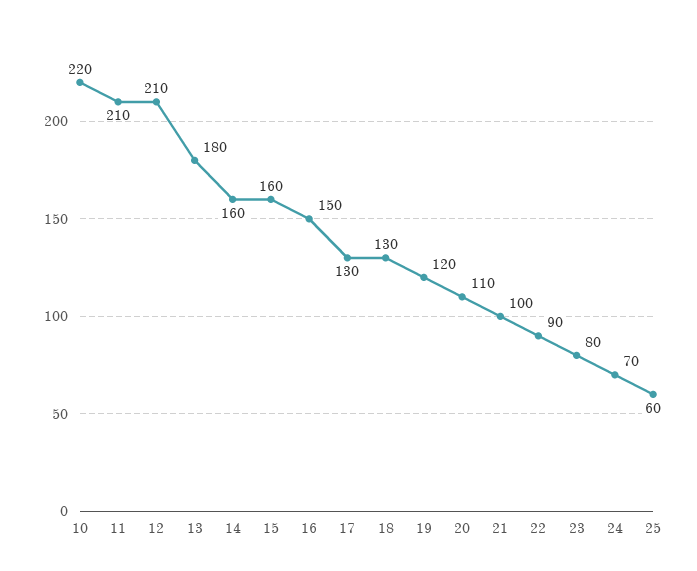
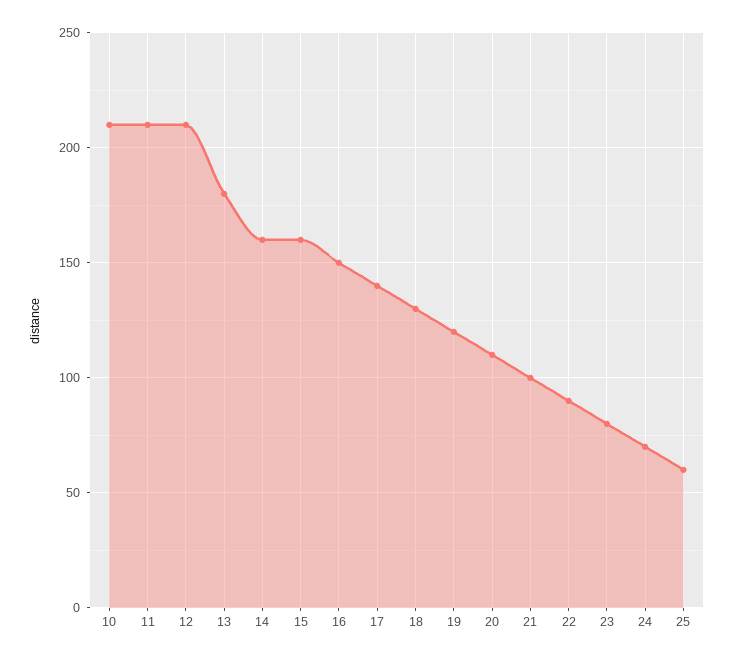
10: 220 -> 210
17: 130 -> 140

